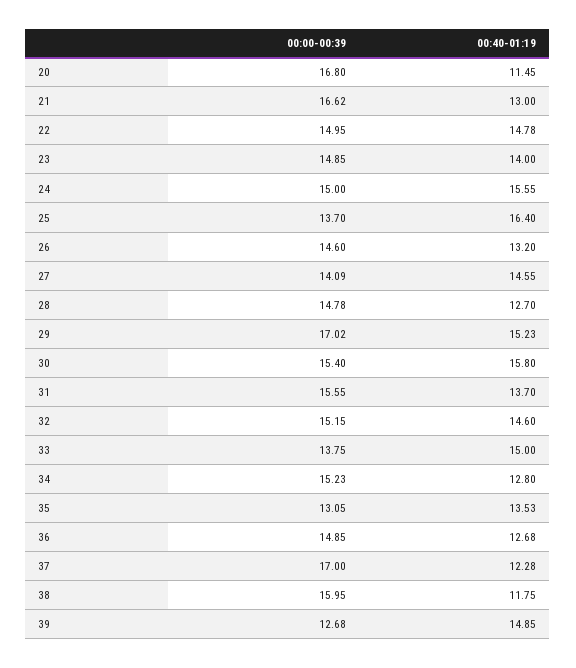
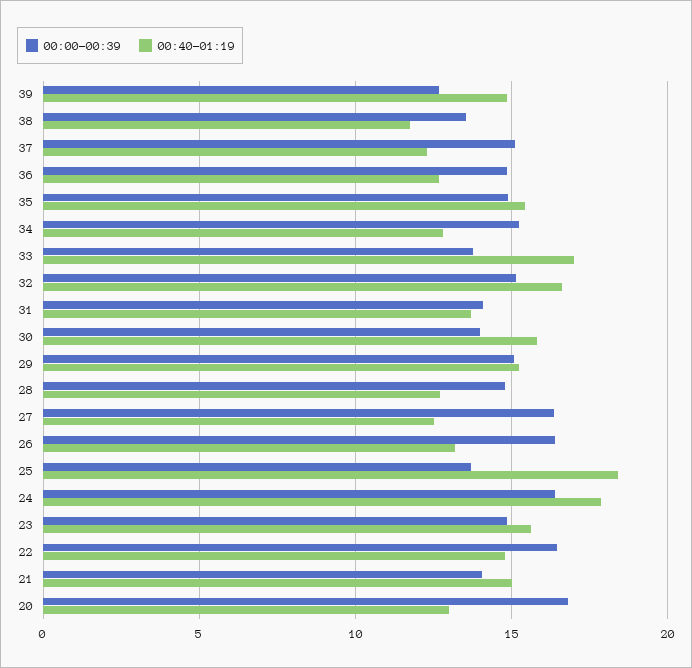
00:40-01:19, 20: 11.45 -> 13
00:00-00:39, 21: 16.62 -> 14
00:40-01:19, 21: 13 -> 15
00:00-00:39, 22: 14.95 -> 16.5
00:40-01:19, 23: 14 -> 15.5
00:00-00:39, 24: 15 -> 16.5
00:40-01:19, 24: 15.55 -> 18
00:40-01:19, 25: 16.4 -> 18.5
00:00-00:39, 26: 14.6 -> 16.5
00:00-00:39, 27: 14.09 -> 16.5
00:40-01:19, 27: 14.55 -> 12.5
00:00-00:39, 29: 17.02 -> 15
00:00-00:39, 30: 15.4 -> 14
00:00-00:39, 31: 15.55 -> 14
00:40-01:19, 32: 14.6 -> 16.5
00:40-01:19, 33: 15 -> 17
00:00-00:39, 35: 13.05 -> 15
00:40-01:19, 35: 13.53 -> 15.5
00:00-00:39, 37: 17 -> 15
00:00-00:39, 38: 15.95 -> 13.5

